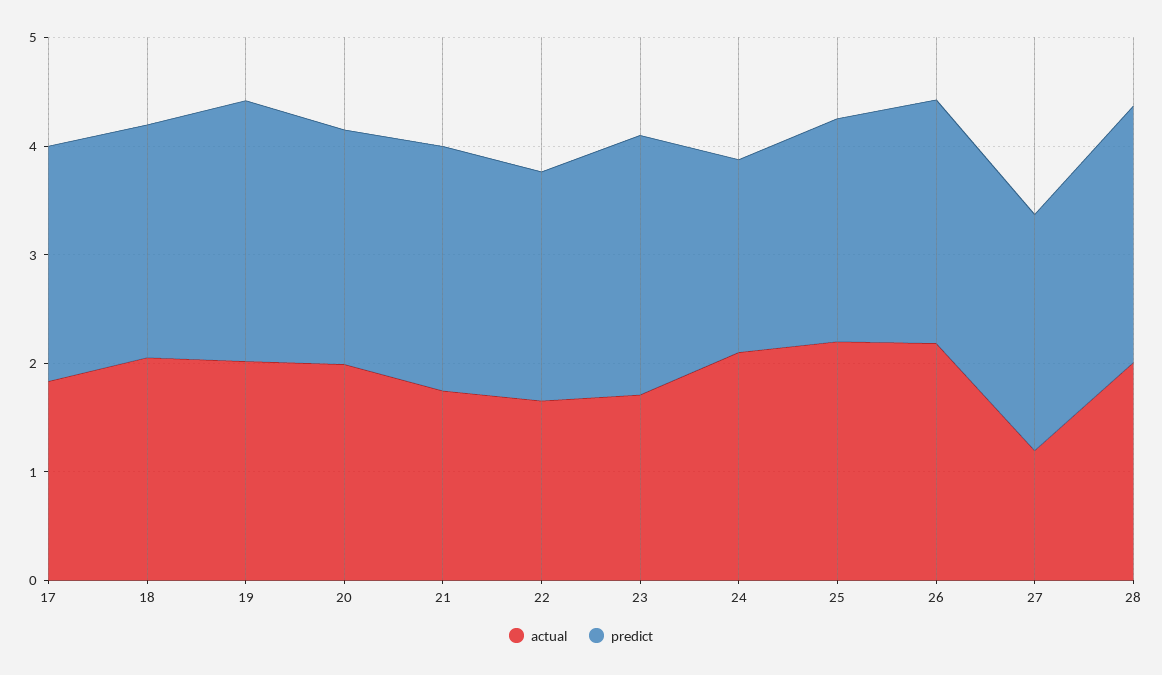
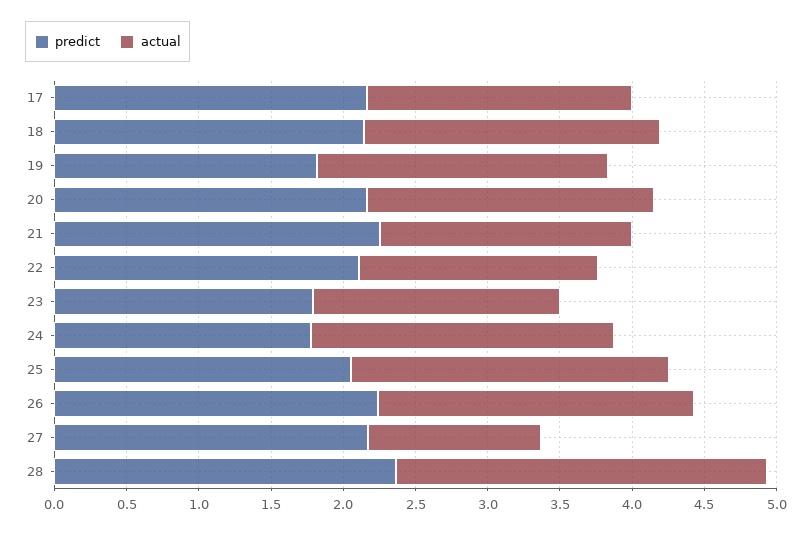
predict, 19: 2.4 -> 1.8
predict, 23: 2.4 -> 1.8
actual, 28: 2 -> 2.6

